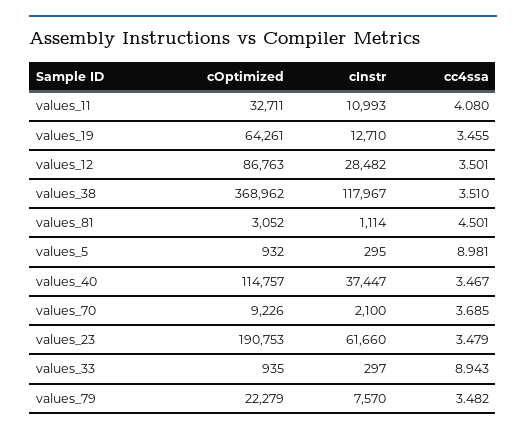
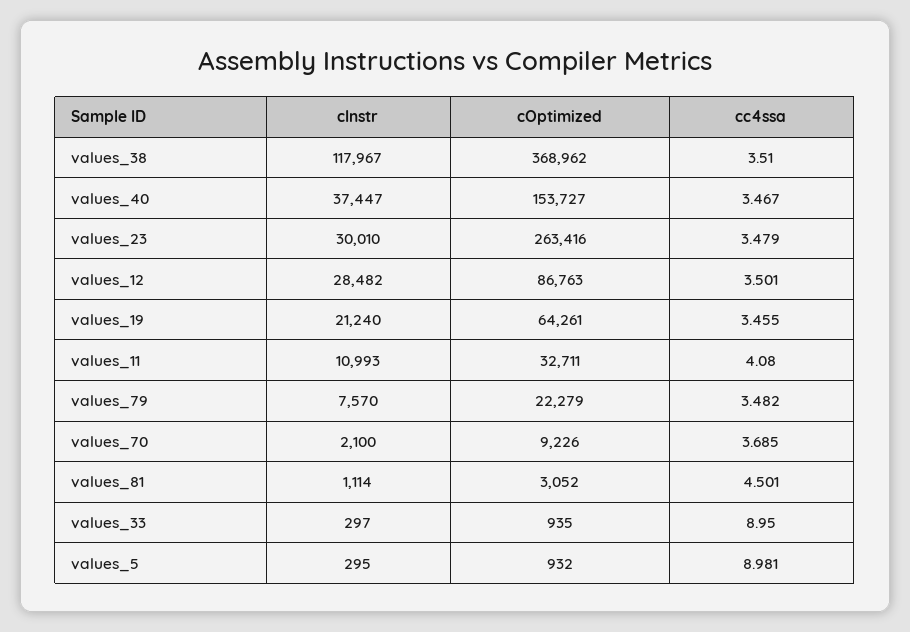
cInstr, values_19: 12710 -> 21240
cOptimized, values_40: 114757 -> 153727
cOptimized, values_23: 190753 -> 263416
cInstr, values_23: 61660 -> 30010
cc4ssa, values_33: 8.943 -> 8.95

